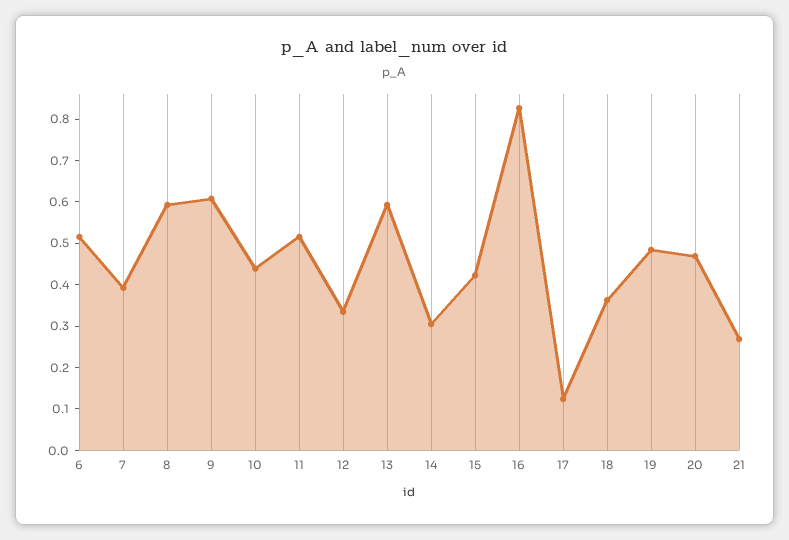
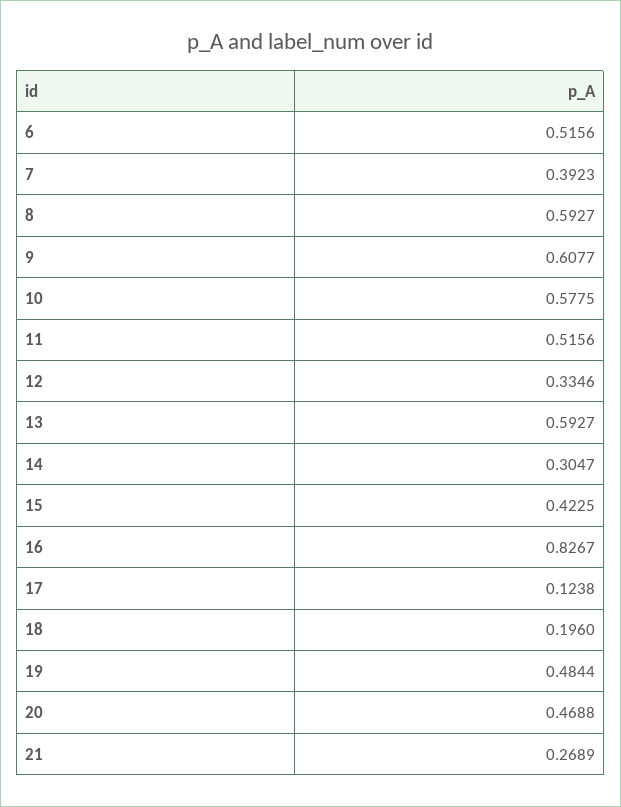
10: 0.44 -> 0.5775
18: 0.36 -> 0.196

